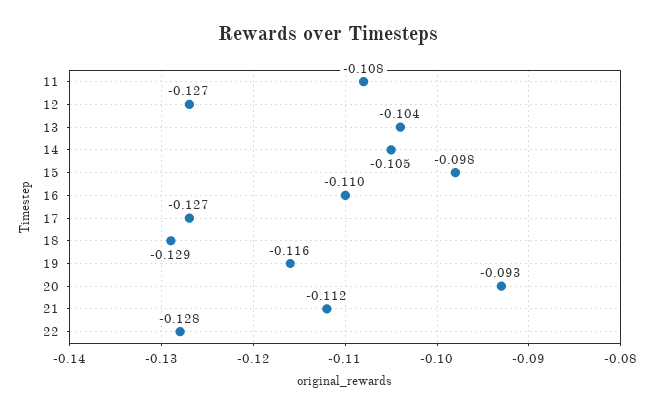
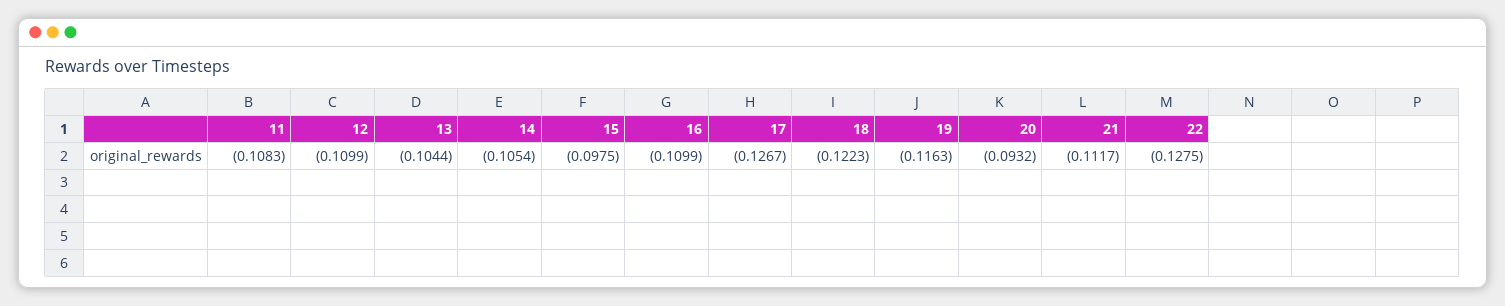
12: -0.127 -> -0.1099
18: -0.129 -> -0.1223

